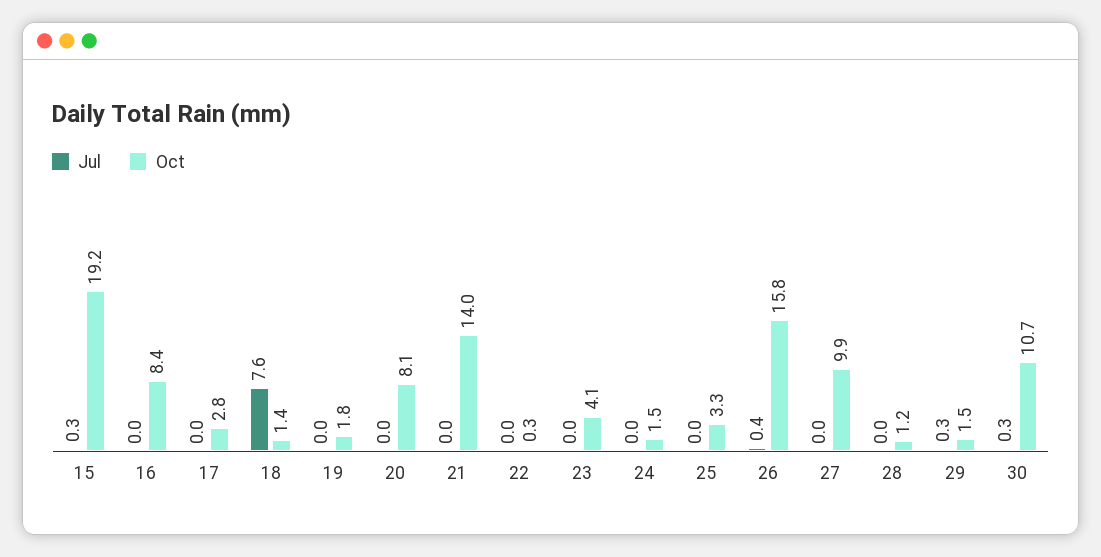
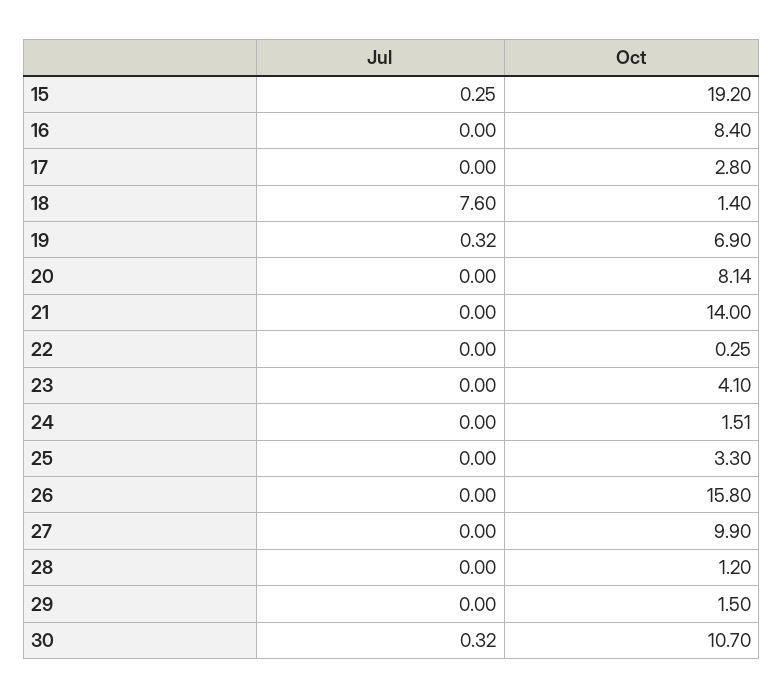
Jul, 19: 0 -> 0.32
Oct, 19: 1.8 -> 6.9
Jul, 26: 0.4 -> 0
Jul, 29: 0.3 -> 0

